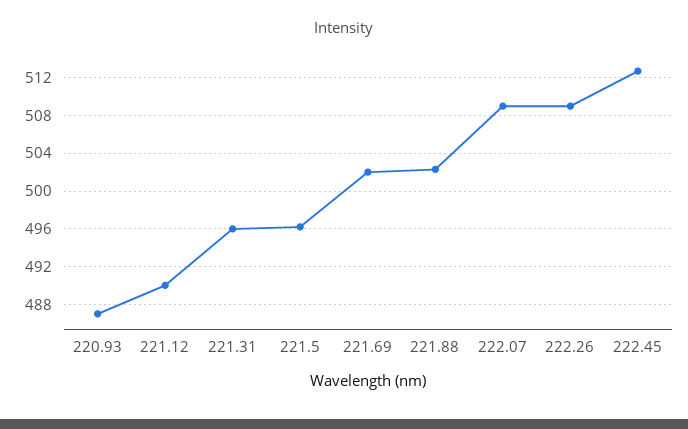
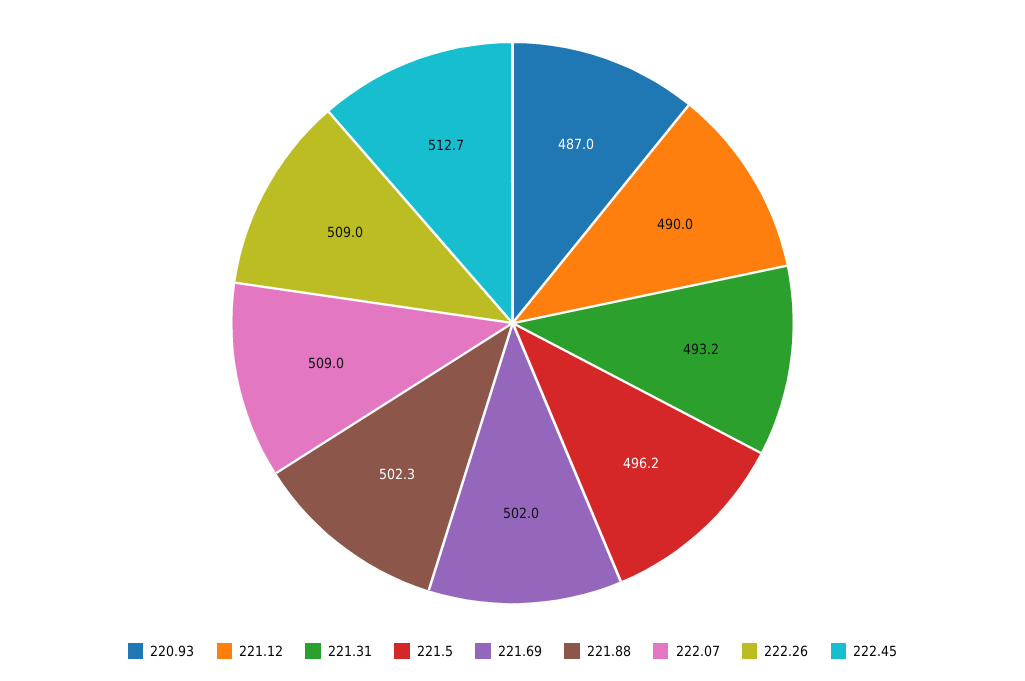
221.31: 496 -> 493.2

